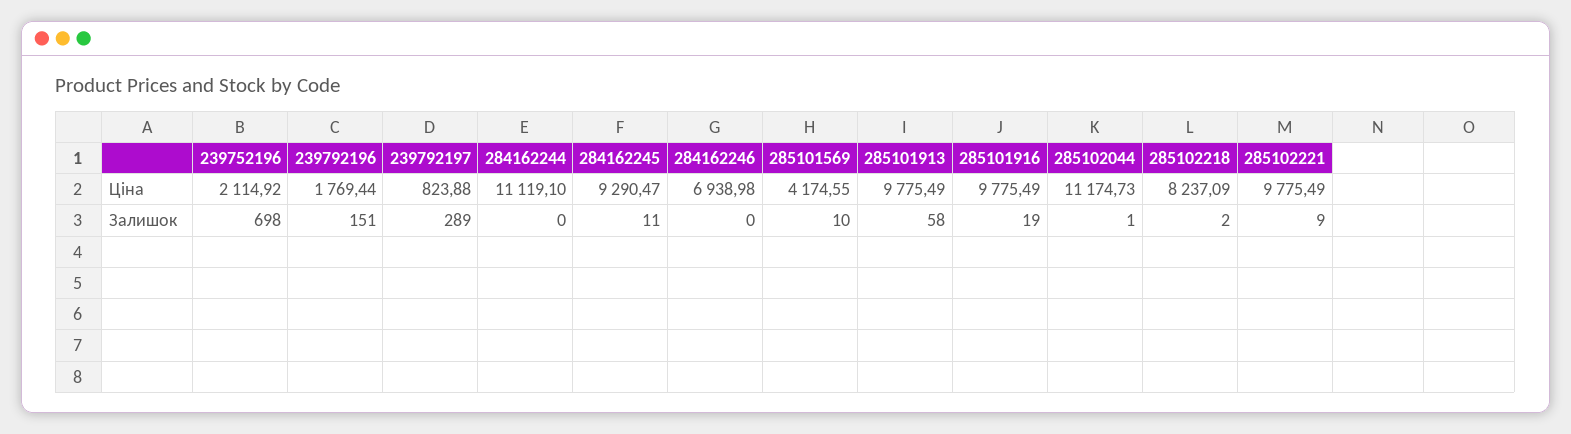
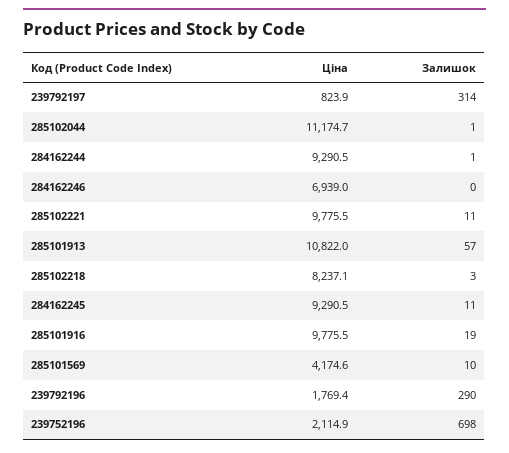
284162244, Ціна: 11119.1 -> 9290.5
285101913, Ціна: 9775.49 -> 10822
239792196, Залишок: 151 -> 290
239792197, Залишок: 289 -> 314
284162244, Залишок: 0 -> 1
285101913, Залишок: 58 -> 57
285102218, Залишок: 2 -> 3
285102221, Залишок: 9 -> 11

